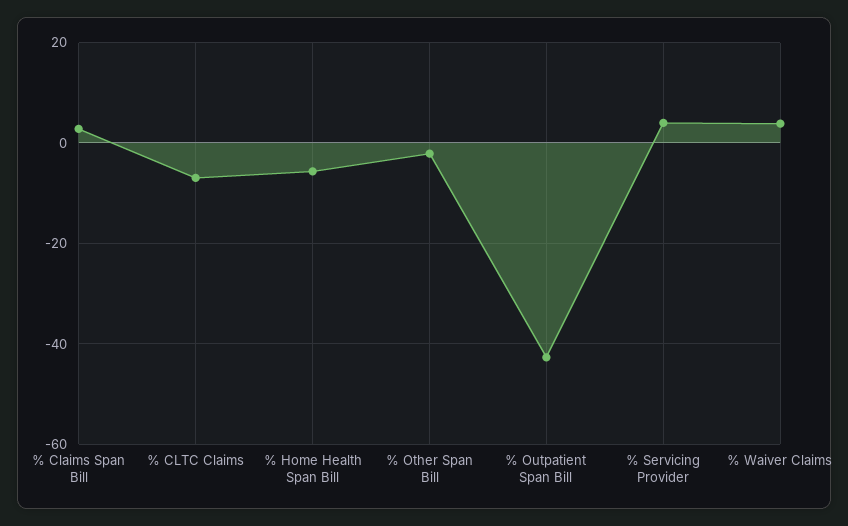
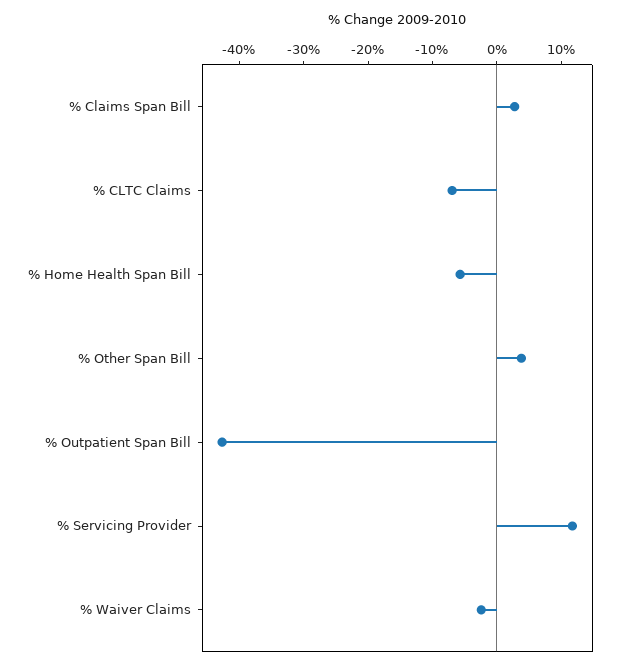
% Other Span Bill: -2 -> 4
% Servicing Provider: 4 -> 12
% Waiver Claims: 4 -> -2

